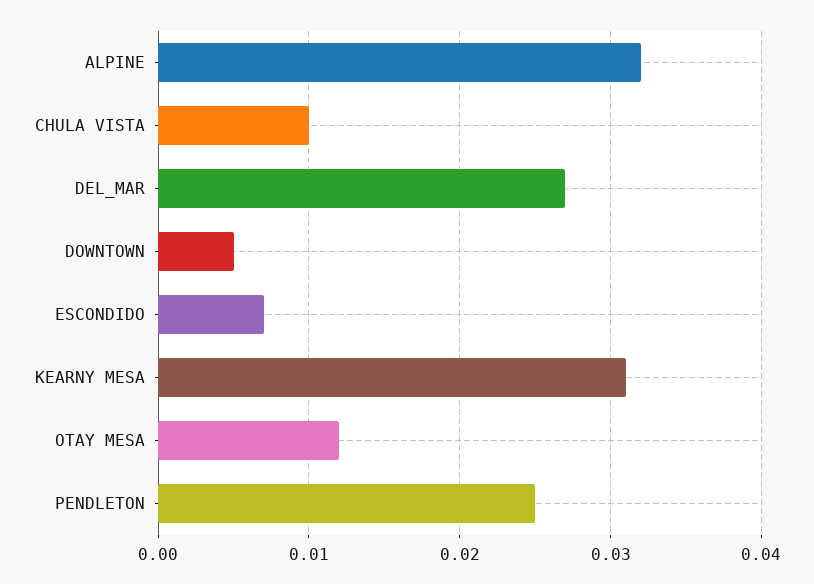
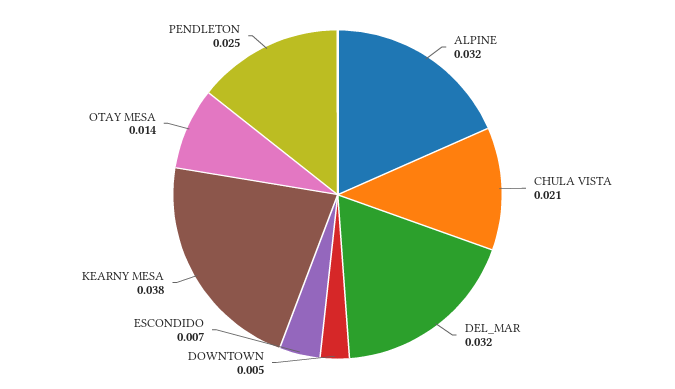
CHULA VISTA: 0.01 -> 0.021
DEL_MAR: 0.027 -> 0.032
KEARNY MESA: 0.031 -> 0.038
OTAY MESA: 0.012 -> 0.014

